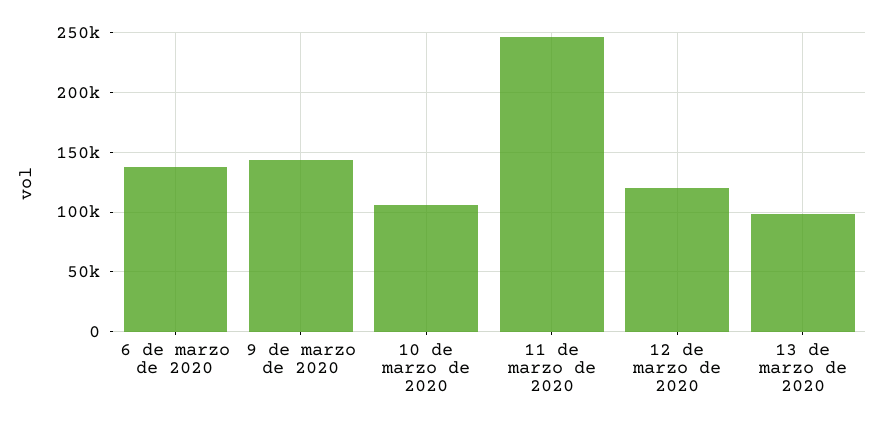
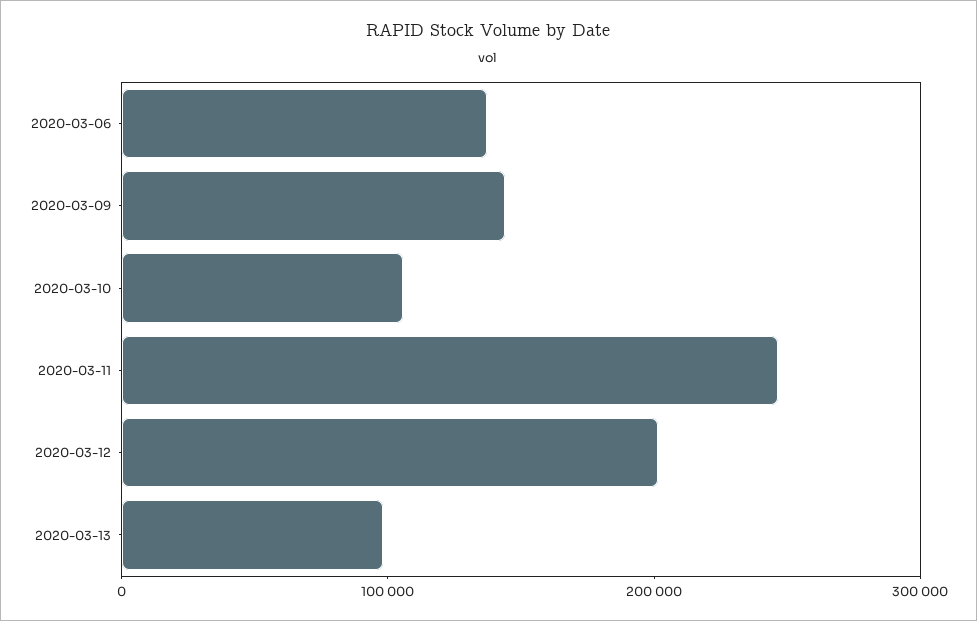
12 de marzo de 2020: 120000 -> 200000

